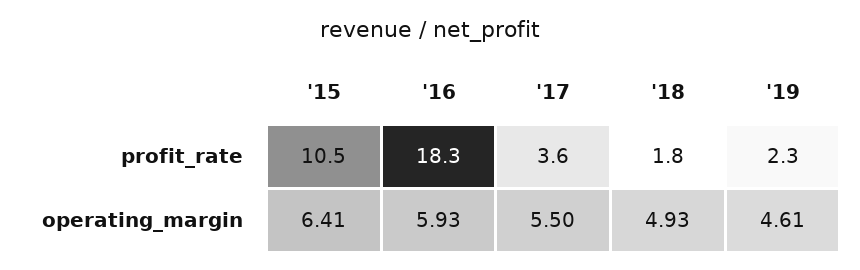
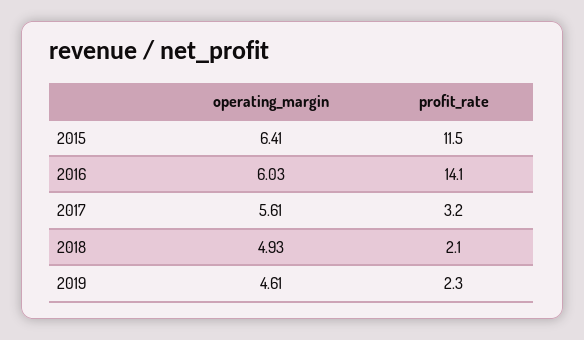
'15, profit_rate: 10.5 -> 11.5
'16, profit_rate: 18.3 -> 14.1
'17, profit_rate: 3.6 -> 3.2
'18, profit_rate: 1.8 -> 2.1
'16, operating_margin: 5.93 -> 6.03
'17, operating_margin: 5.5 -> 5.61

